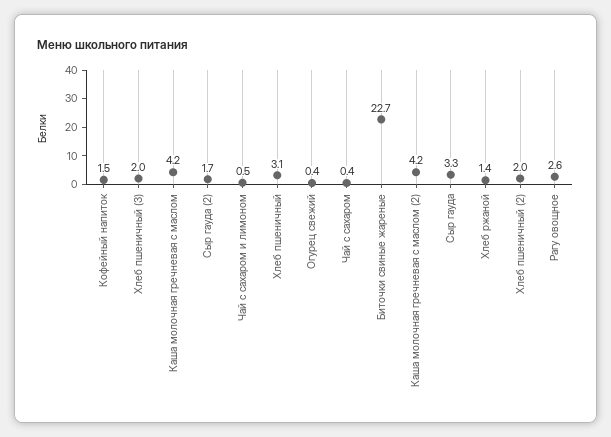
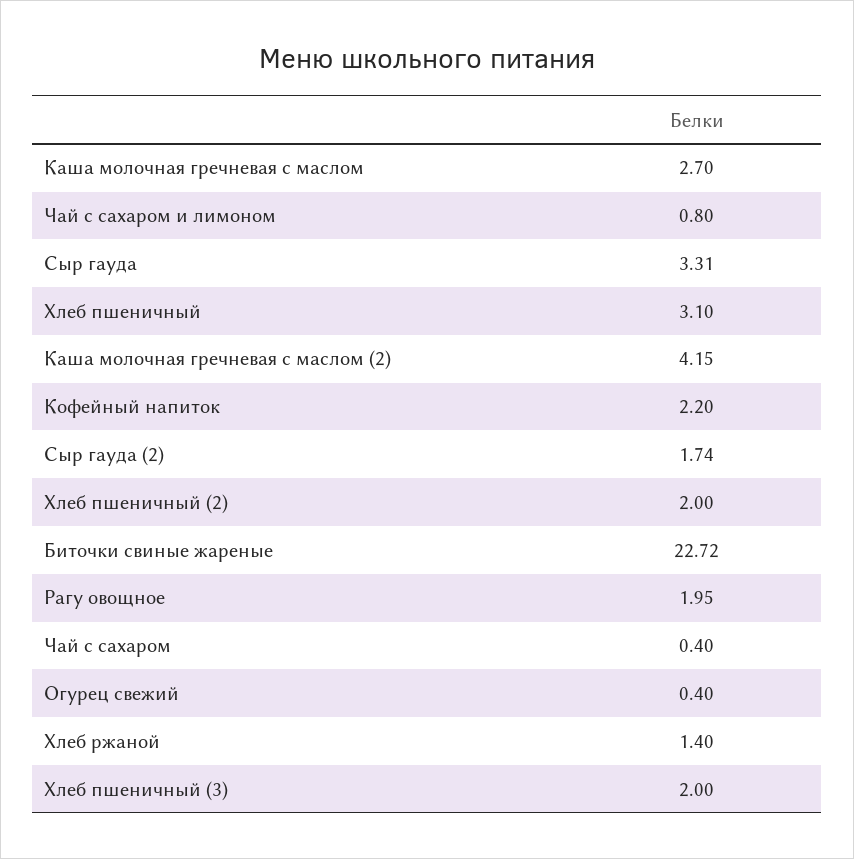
Кофейный напиток: 1.5 -> 2.2
Каша молочная гречневая с маслом: 4.2 -> 2.7
Чай с сахаром и лимоном: 0.5 -> 0.8
Рагу овощное: 2.6 -> 1.95

